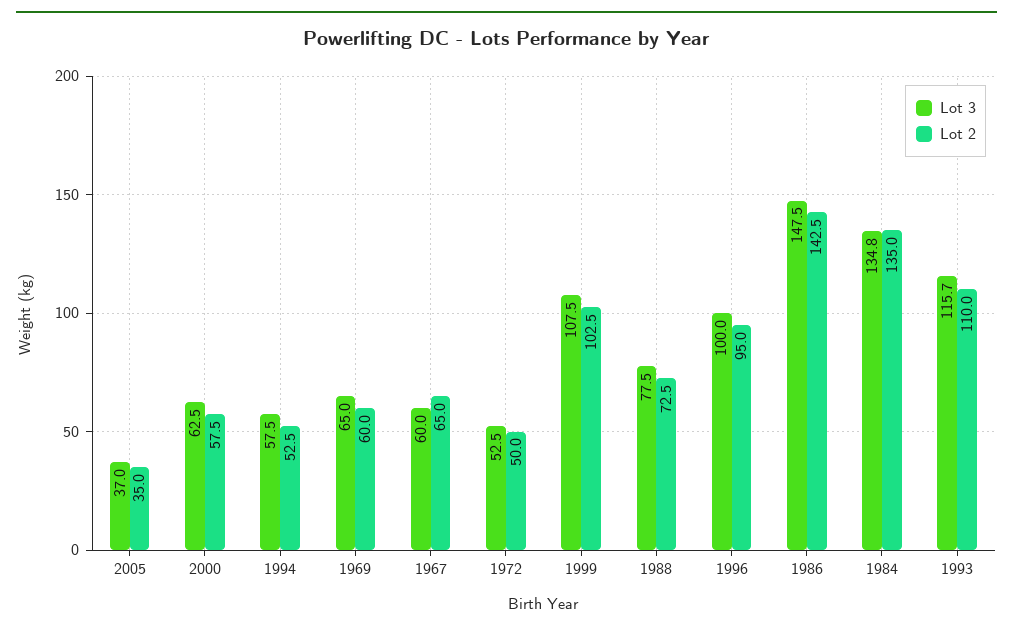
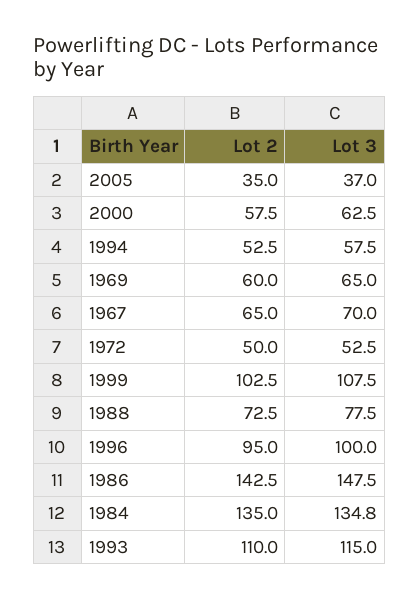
Lot 3, 1967: 60 -> 70
Lot 3, 1993: 115.7 -> 115

